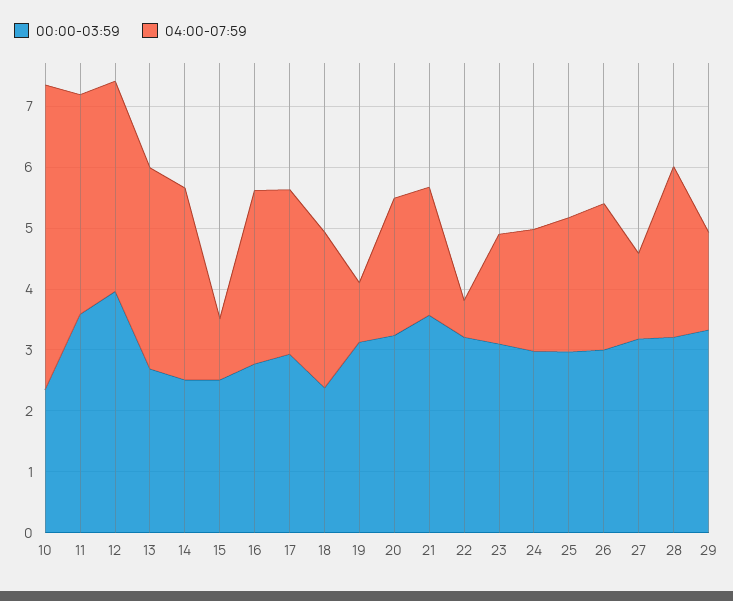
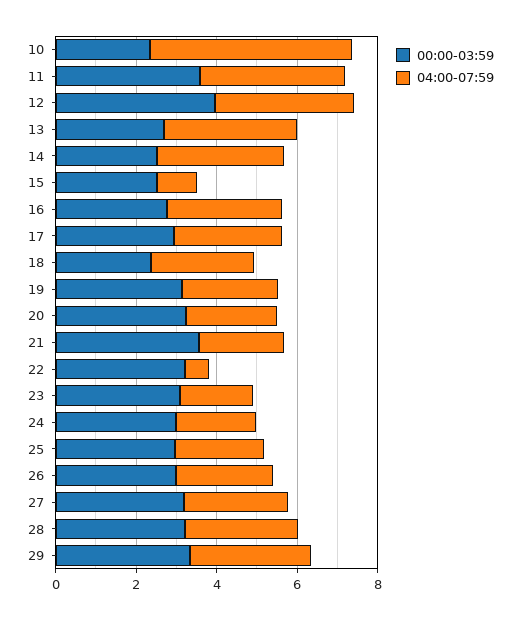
04:00-07:59, 19: 1 -> 2.5
04:00-07:59, 27: 1.4 -> 2.5
04:00-07:59, 29: 1.6 -> 3

